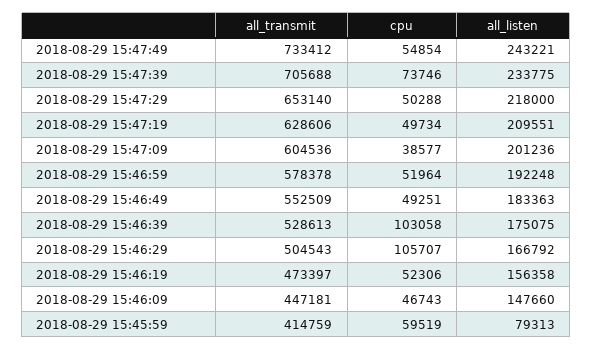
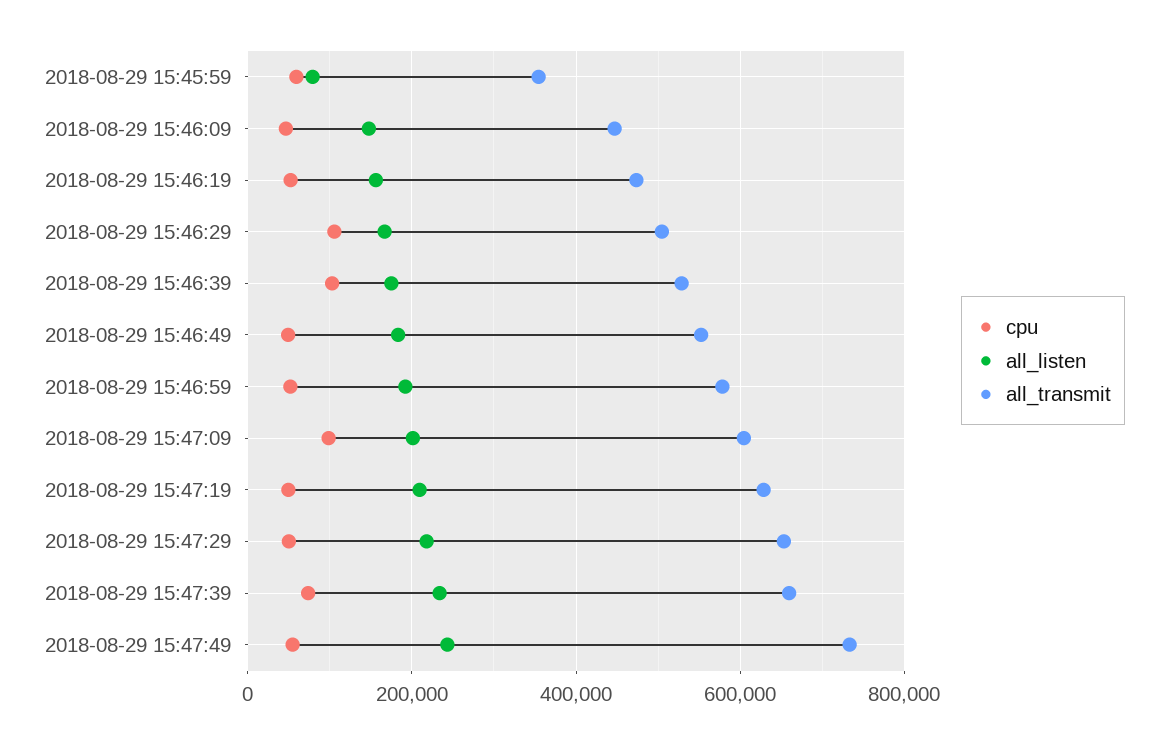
all_transmit, 2018-08-29 15:47:39: 705688 -> 660000
cpu, 2018-08-29 15:47:09: 38577 -> 100000
all_transmit, 2018-08-29 15:45:59: 414759 -> 360000

